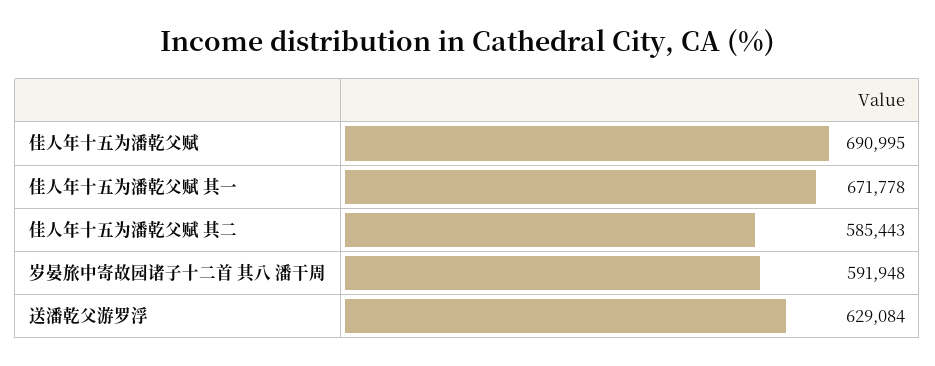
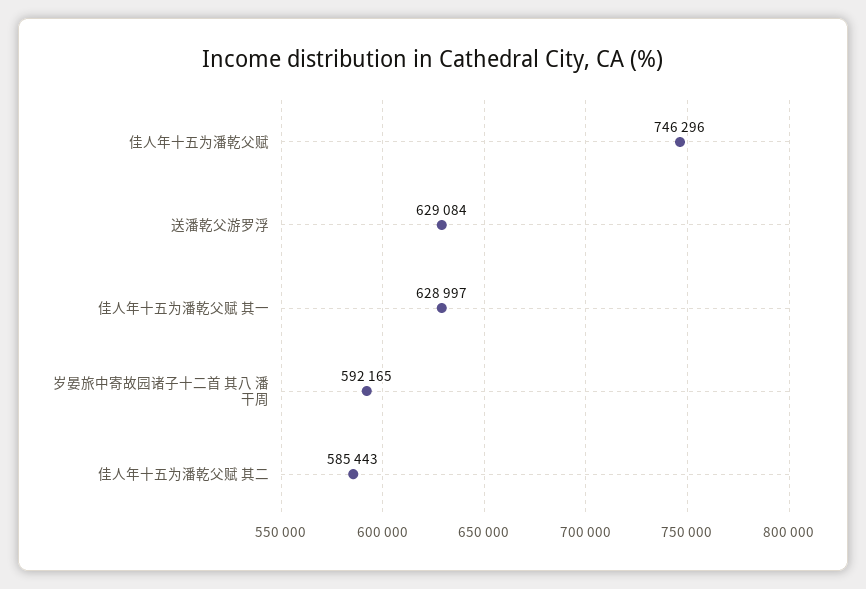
佳人年十五为潘乾父赋: 690995 -> 746296
佳人年十五为潘乾父赋 其一: 671778 -> 628997
岁晏旅中寄故园诸子十二首 其八 潘干周: 591948 -> 592165

